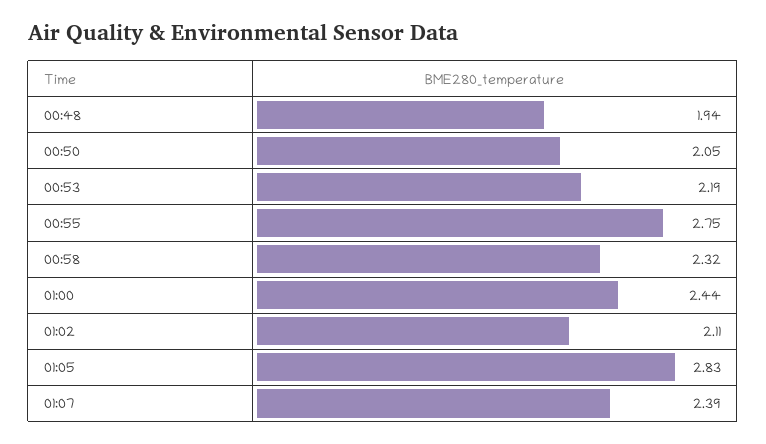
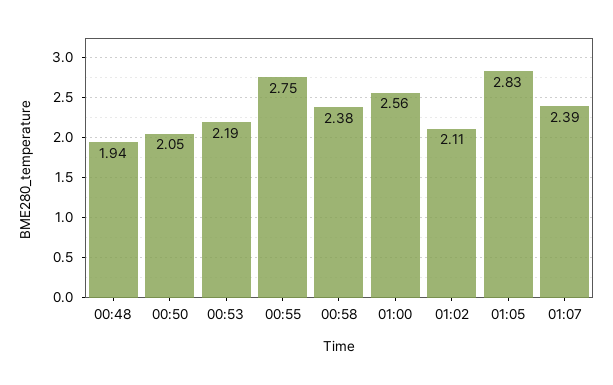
00:58: 2.32 -> 2.38
01:00: 2.44 -> 2.56

